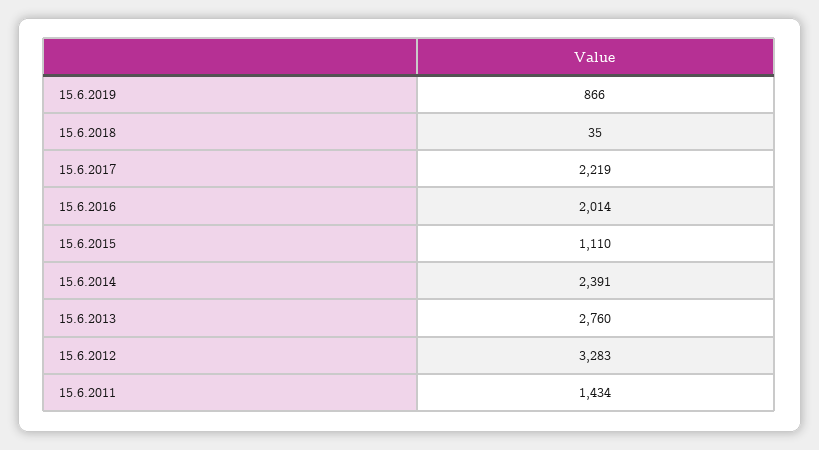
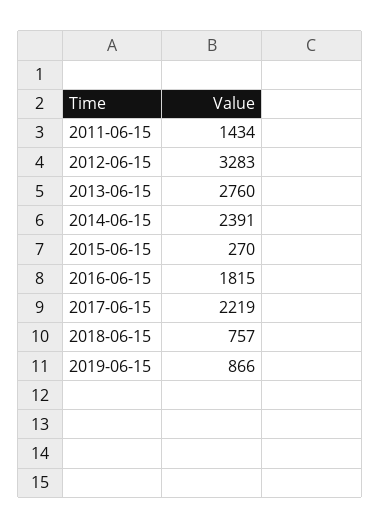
15.6.2018: 35 -> 757
15.6.2016: 2014 -> 1815
15.6.2015: 1110 -> 270

